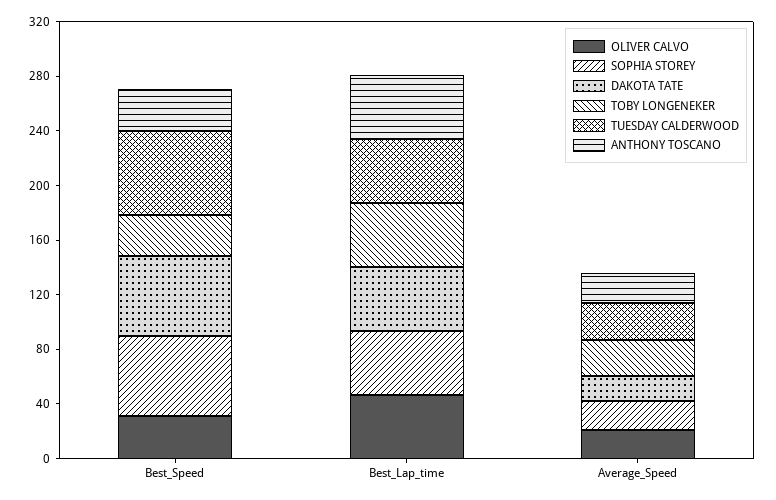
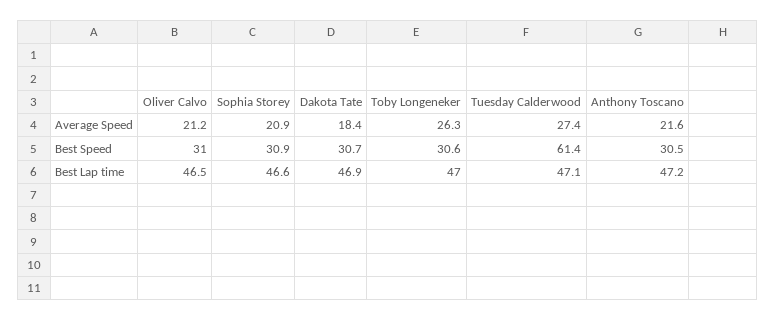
SOPHIA STOREY, Best_Speed: 60 -> 30.9
DAKOTA TATE, Best_Speed: 60 -> 30.7

